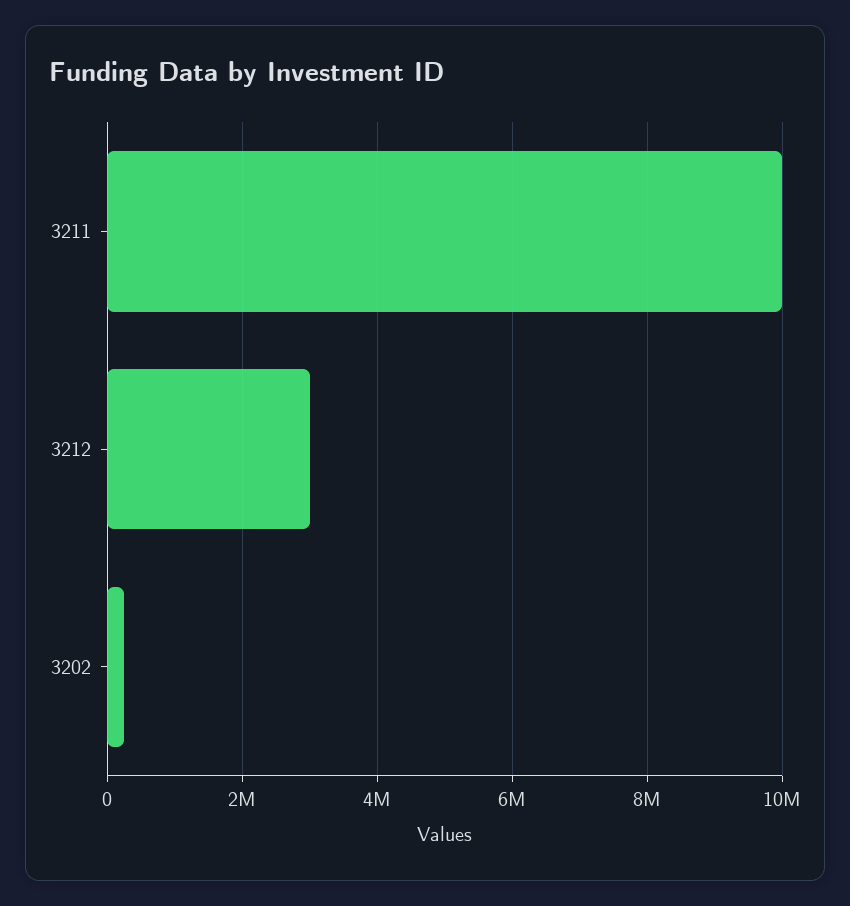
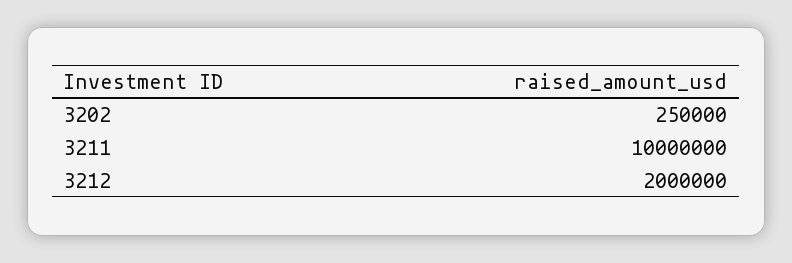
3212: 3000000 -> 2000000

